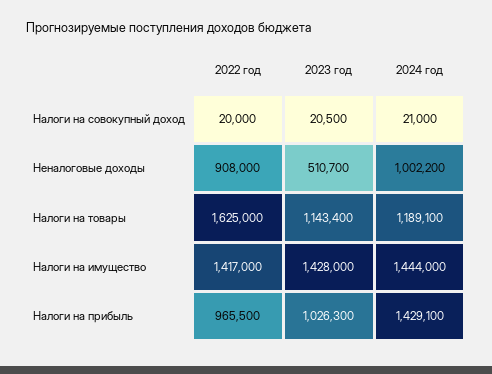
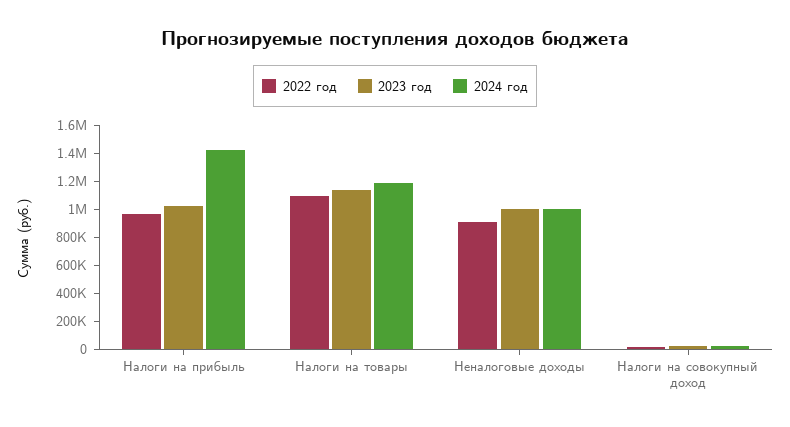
2023 год, Неналоговые доходы: 510700 -> 1000000
2022 год, Налоги на товары: 1625000 -> 1100000
2022 год, Налоги на имущество: 1417000 -> none
2023 год, Налоги на имущество: 1428000 -> none
2024 год, Налоги на имущество: 1444000 -> none

